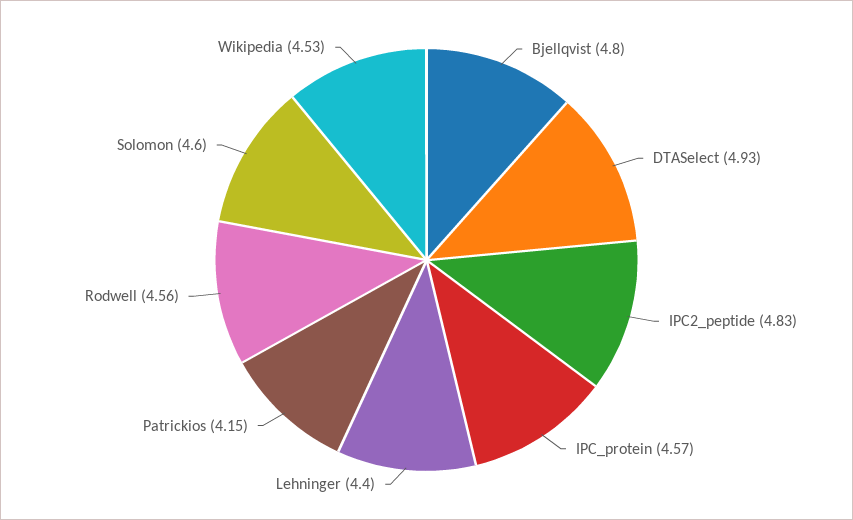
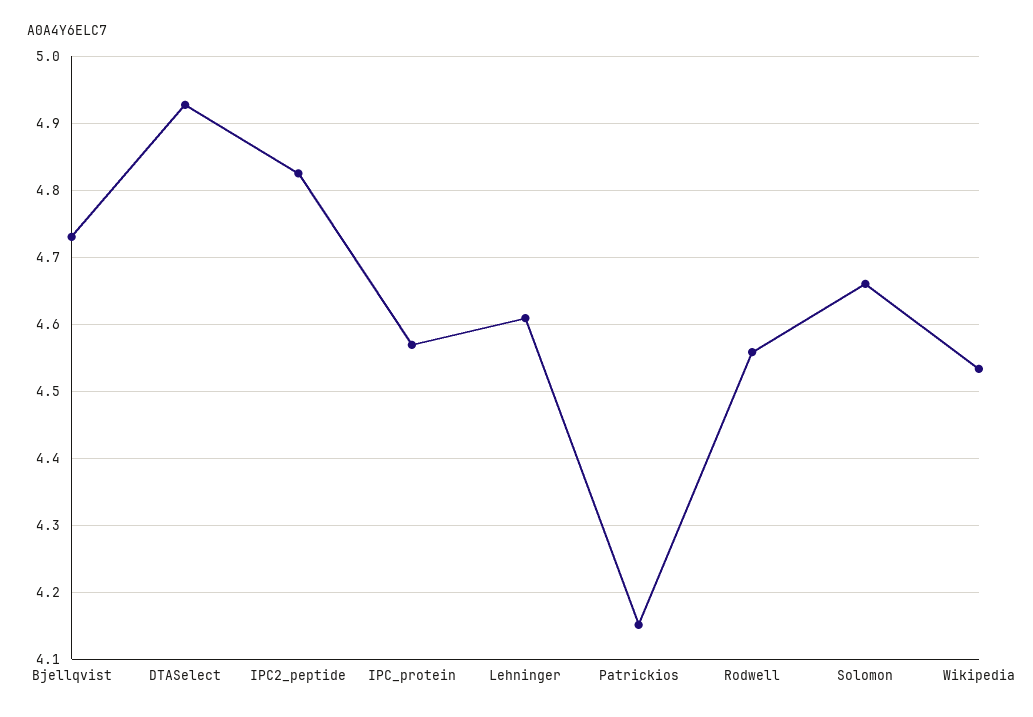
Bjellqvist: 4.8 -> 4.73
Lehninger: 4.4 -> 4.61
Solomon: 4.6 -> 4.66

